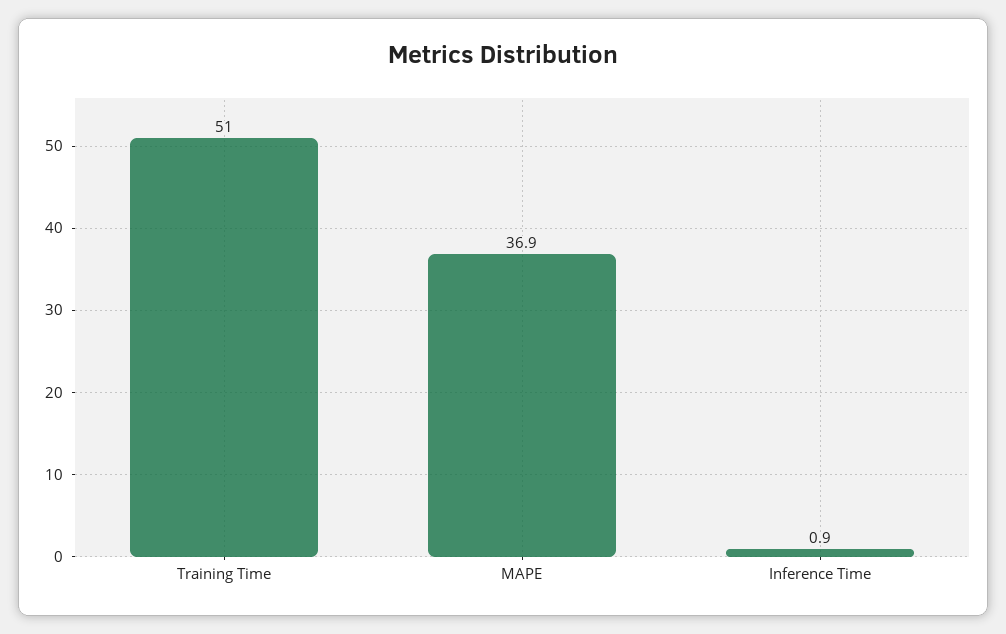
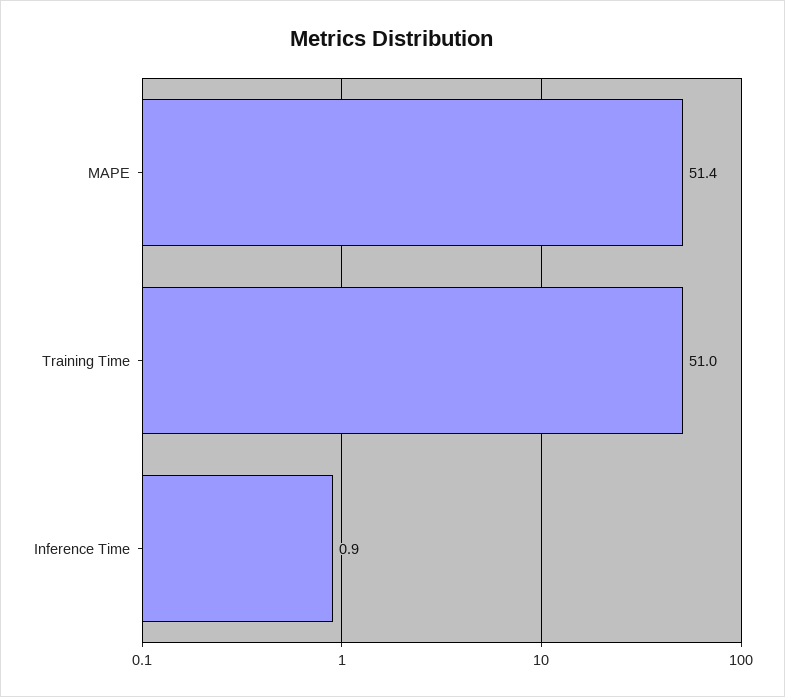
MAPE: 36.9 -> 51.4

